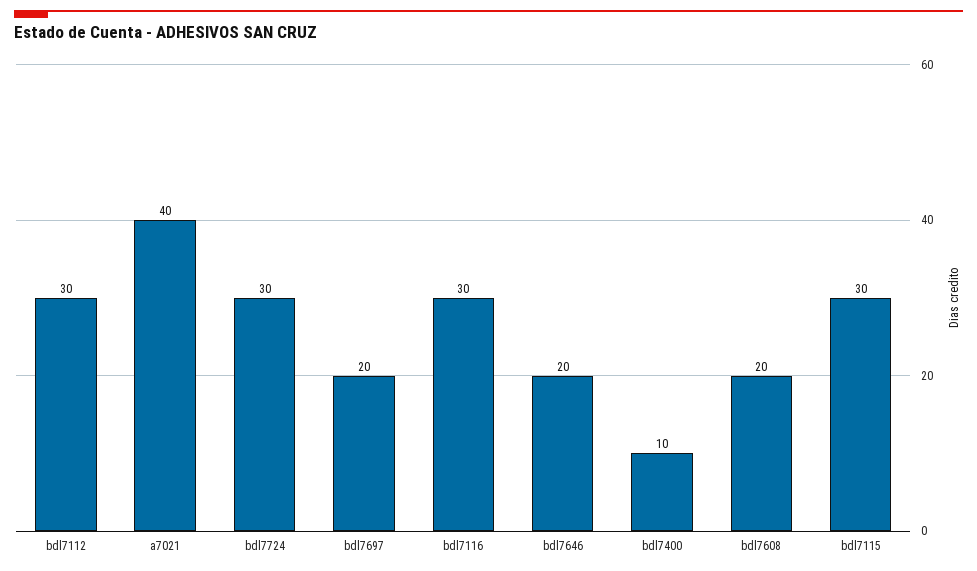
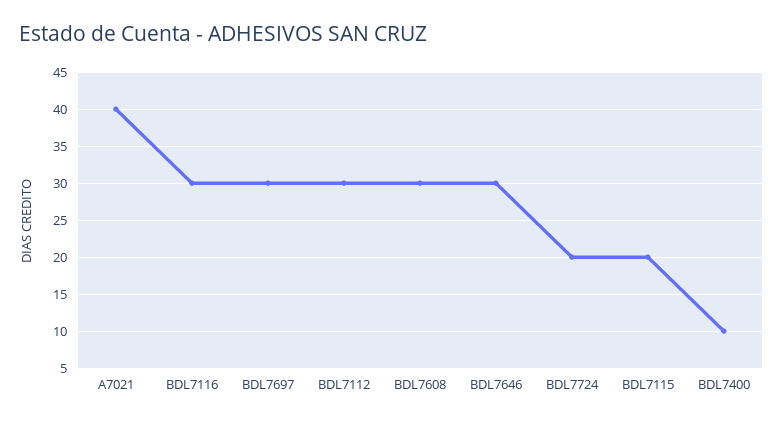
bdl7724: 30 -> 20
bdl7697: 20 -> 30
bdl7646: 20 -> 30
bdl7608: 20 -> 30
bdl7115: 30 -> 20

